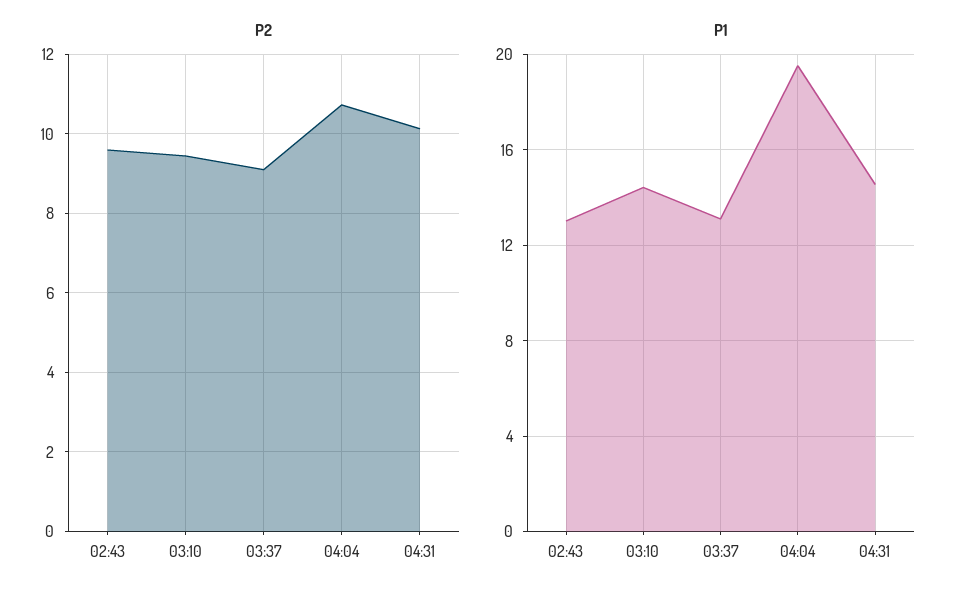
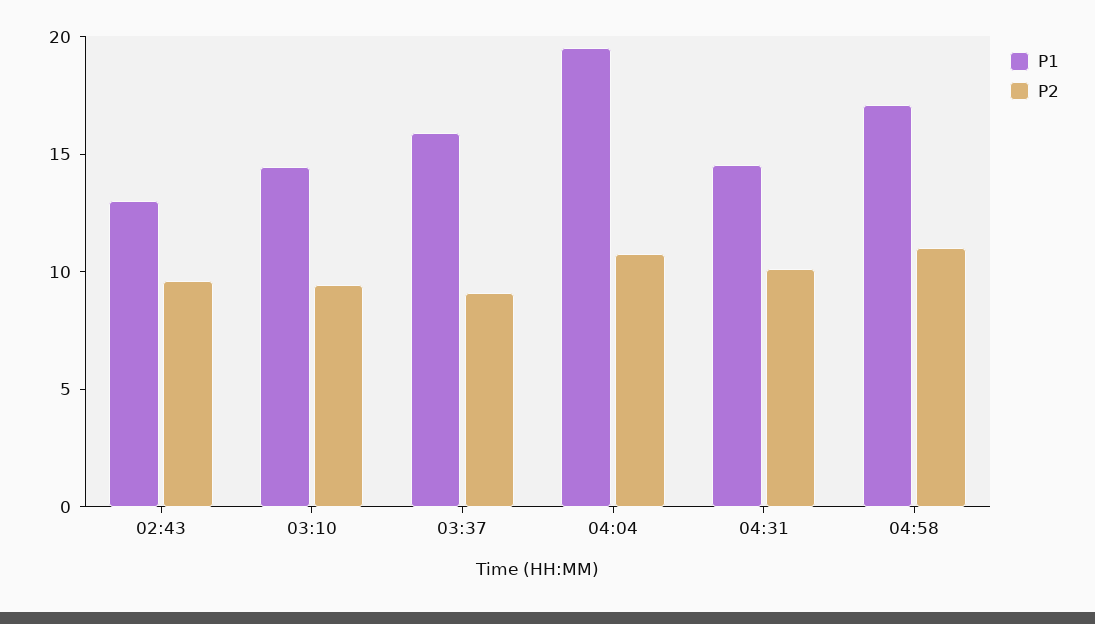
P1, 03:37: 13 -> 16
P1, 04:58: none -> 17
P2, 04:58: none -> 11

